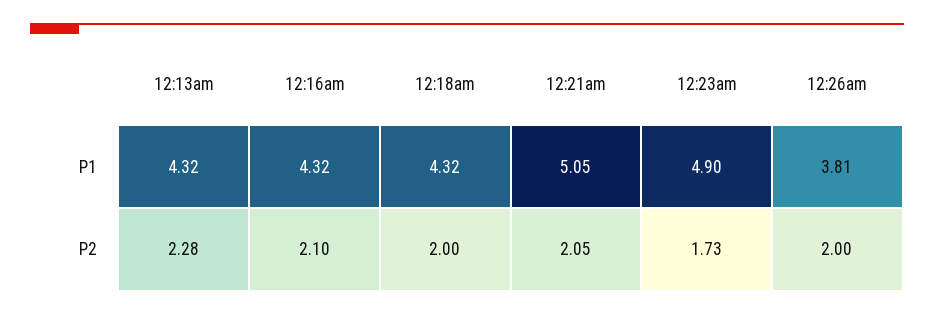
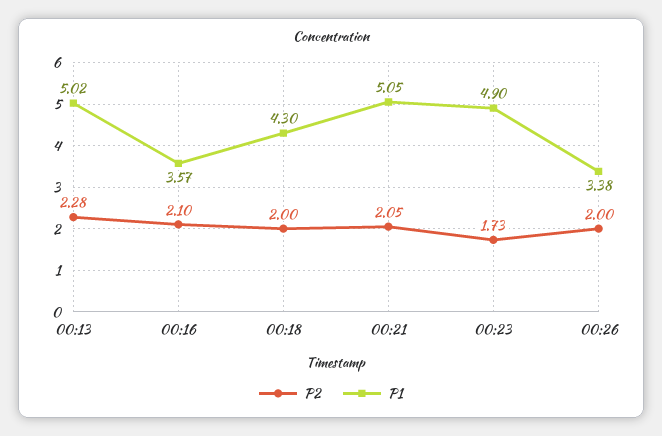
P1, 12:13am: 4.32 -> 5.02
P1, 12:16am: 4.32 -> 3.57
P1, 12:18am: 4.32 -> 4.3
P1, 12:26am: 3.81 -> 3.38

